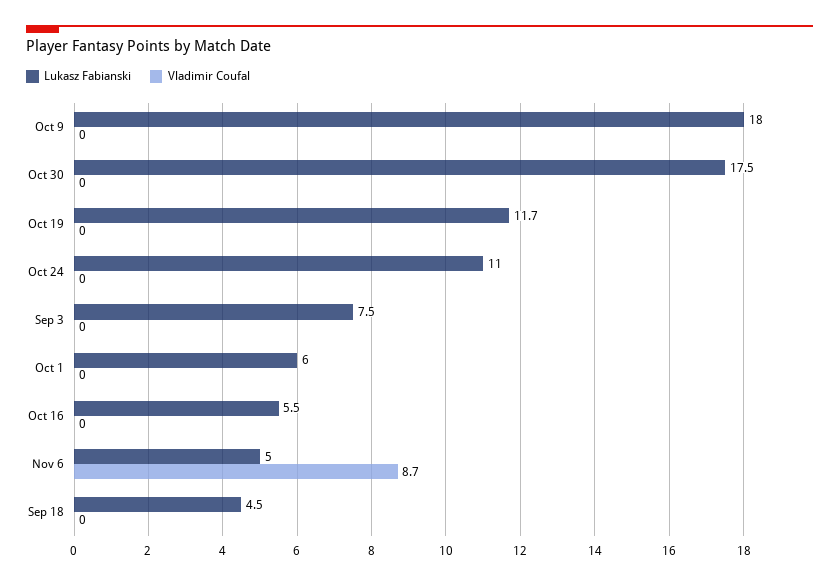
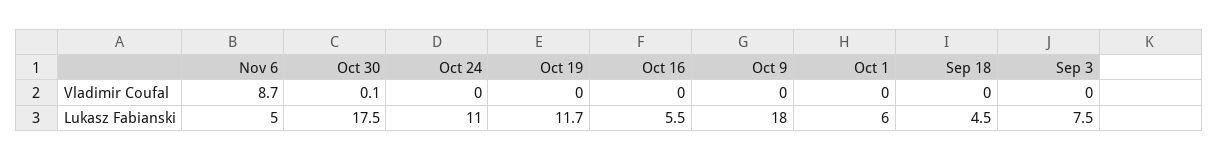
Vladimir Coufal, Oct 30: 0 -> 0.1

